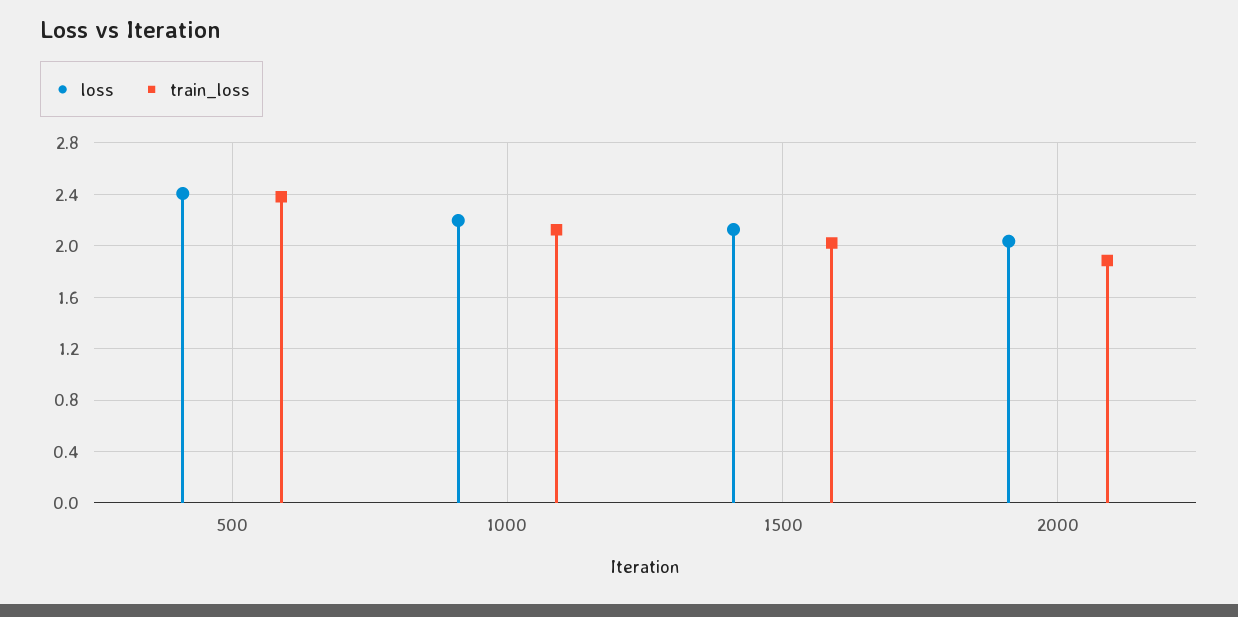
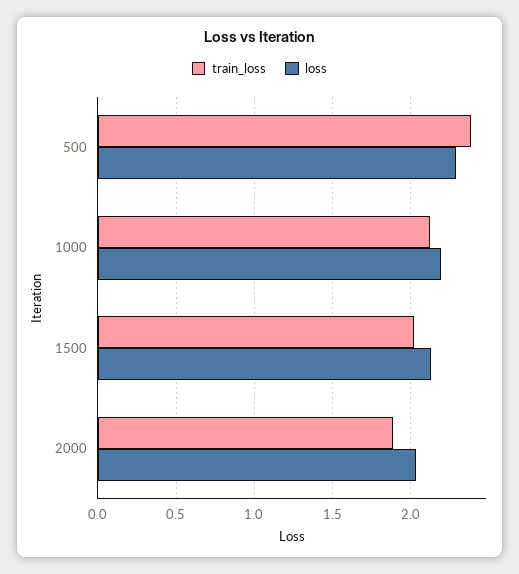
loss, 500: 2.4 -> 2.3

